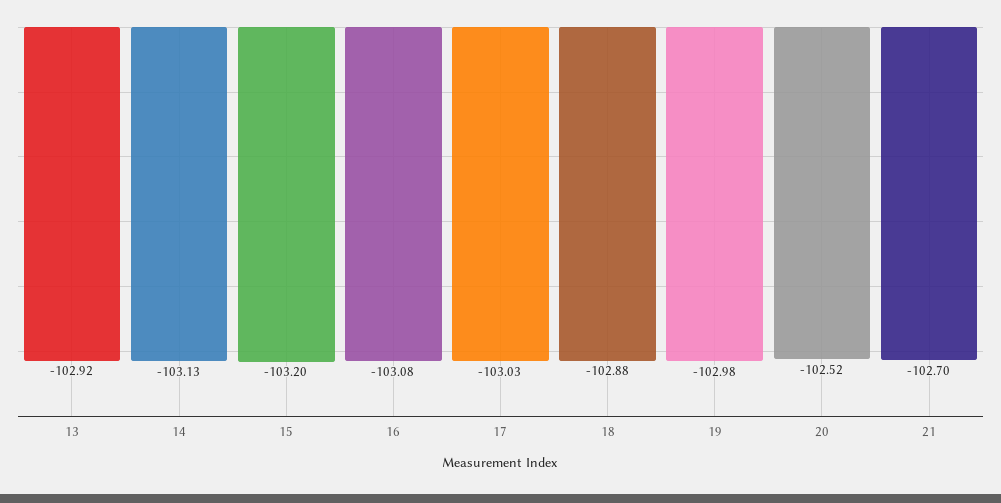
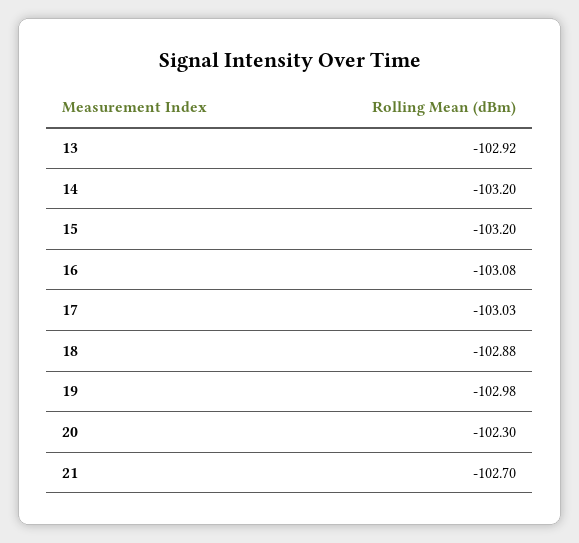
14: -103.13 -> -103.2
20: -102.52 -> -102.3

